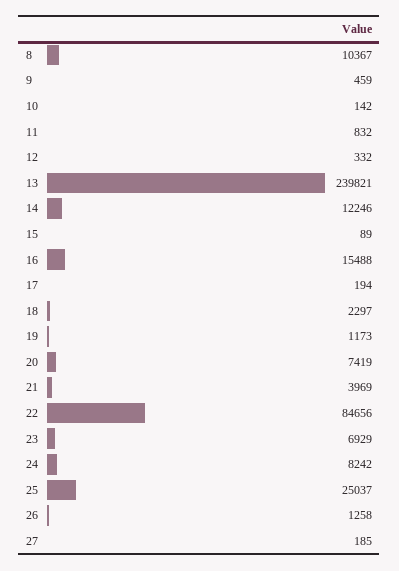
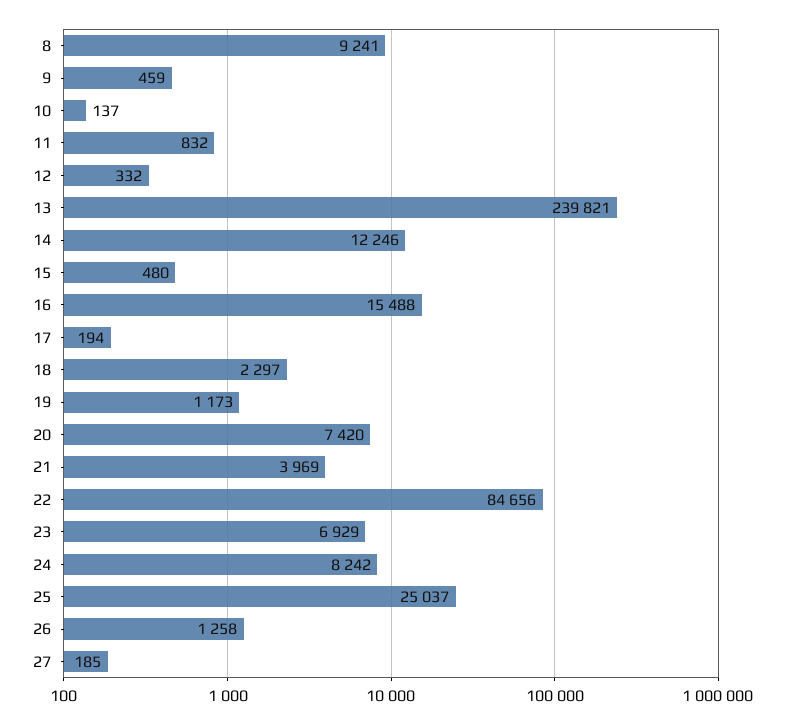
8: 10367 -> 9241
10: 142 -> 137
15: 89 -> 480
20: 7419 -> 7420

